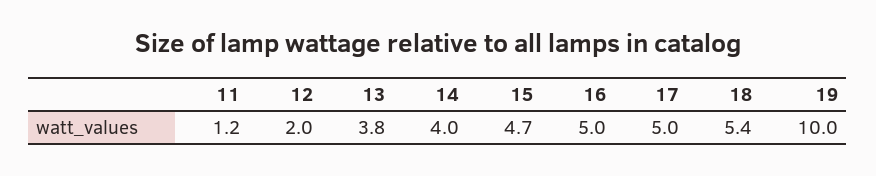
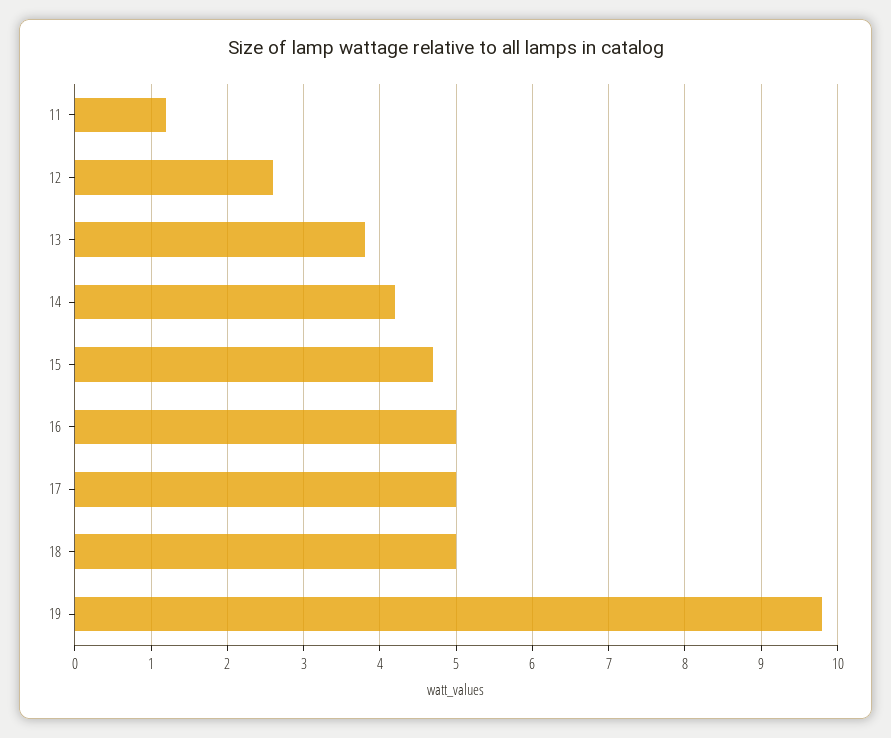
12: 2 -> 2.6
14: 4 -> 4.2
18: 5.4 -> 5
19: 10 -> 9.8

